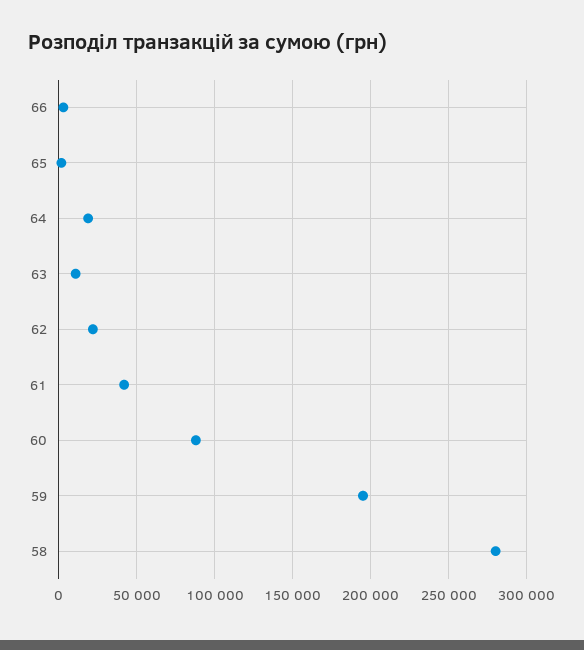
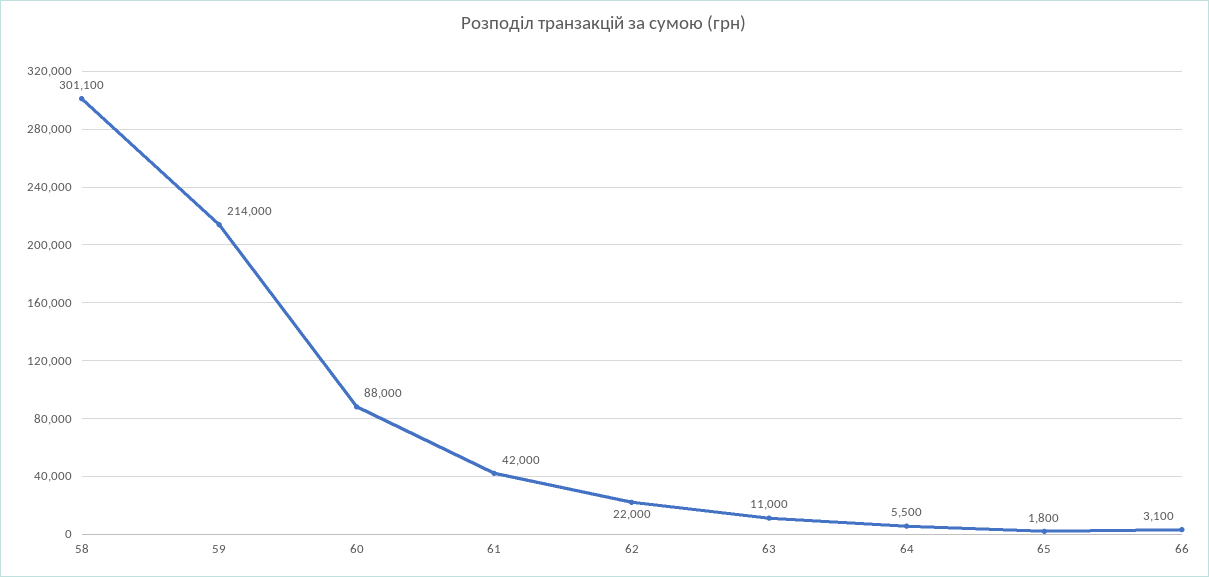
64: 20000 -> 5500
59: 195000 -> 214000
58: 280000 -> 301100

